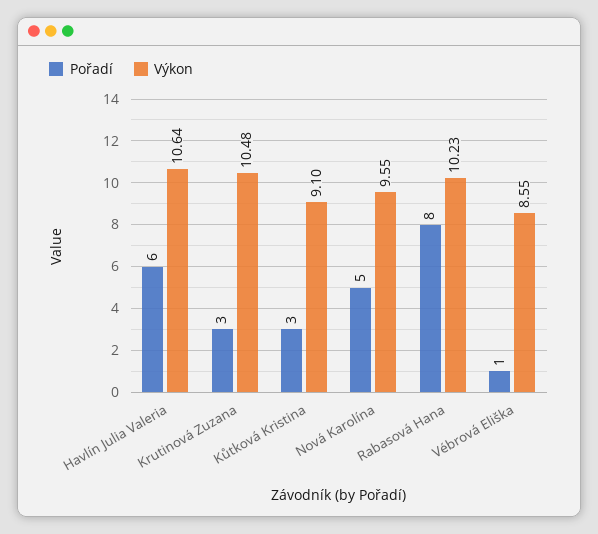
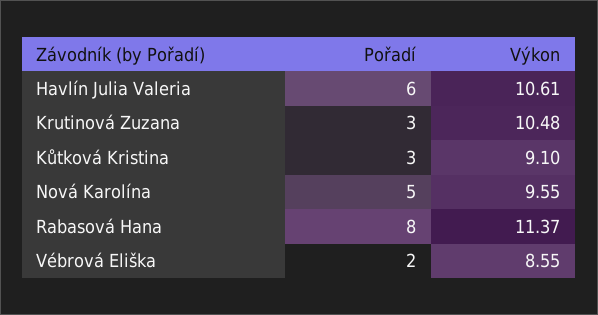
Výkon, Havlín Julia Valeria: 10.64 -> 10.61
Výkon, Rabasová Hana: 10.23 -> 11.37
Pořadí, Vébrová Eliška: 1 -> 2

